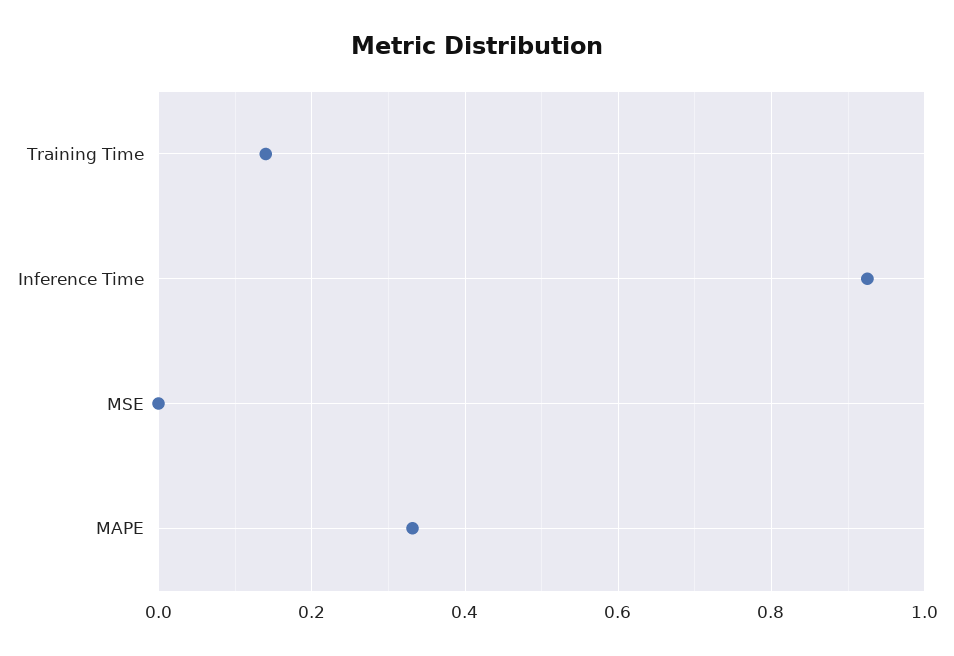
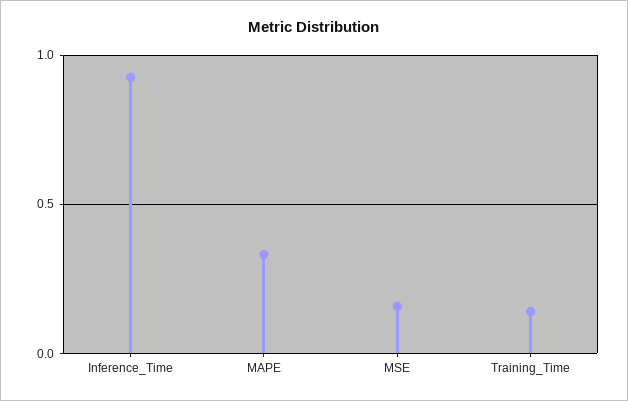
MSE: 0 -> 0.15

